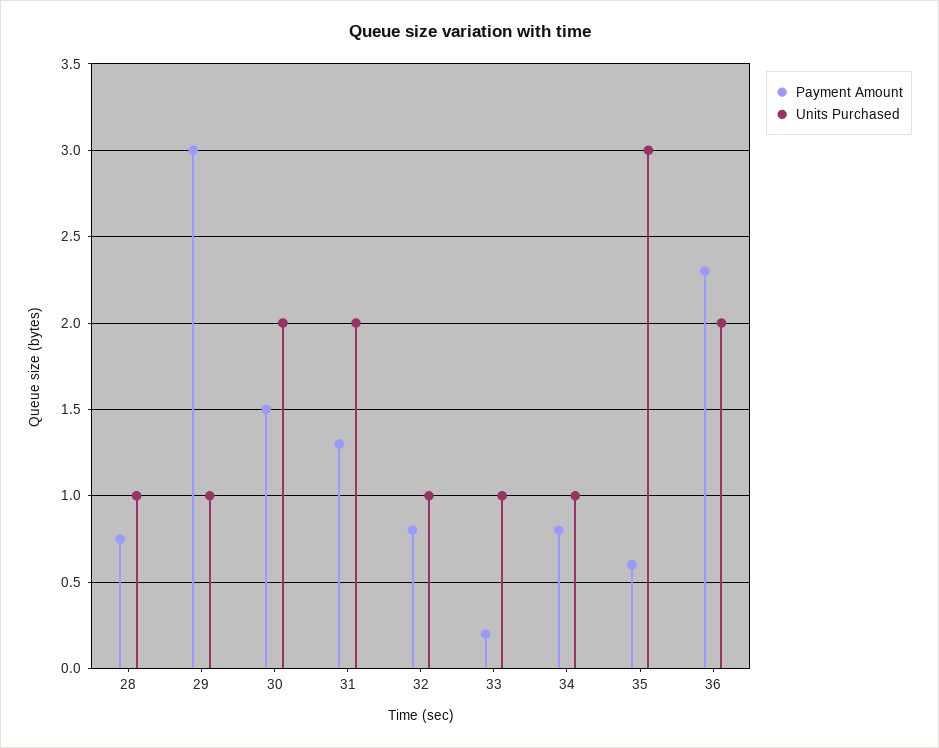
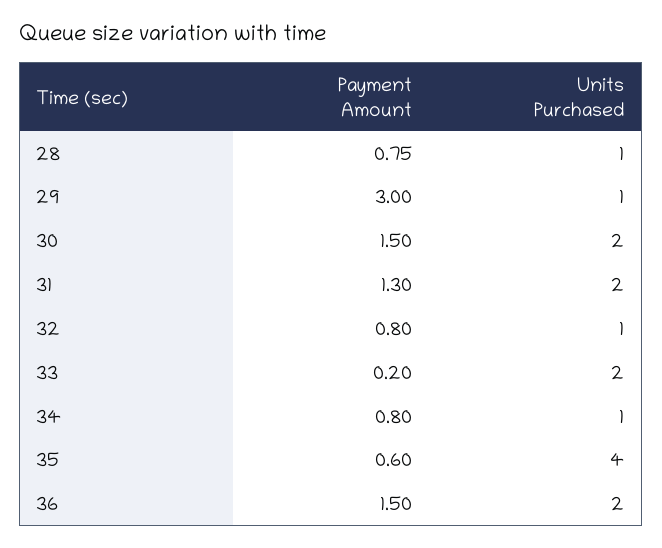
Units Purchased, 33: 1 -> 2
Units Purchased, 35: 3 -> 4
Payment Amount, 36: 2.3 -> 1.5

